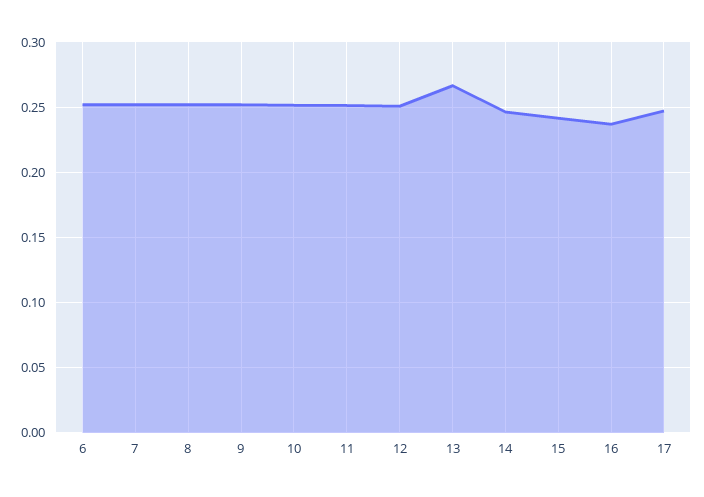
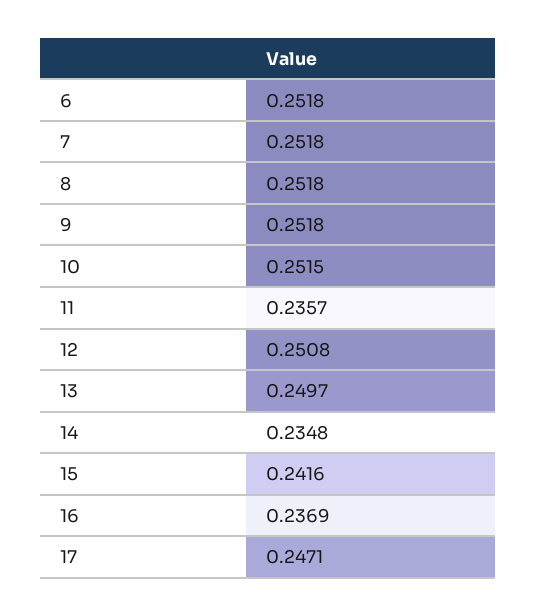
11: 0.25 -> 0.2357
13: 0.265 -> 0.2497
14: 0.245 -> 0.2348

